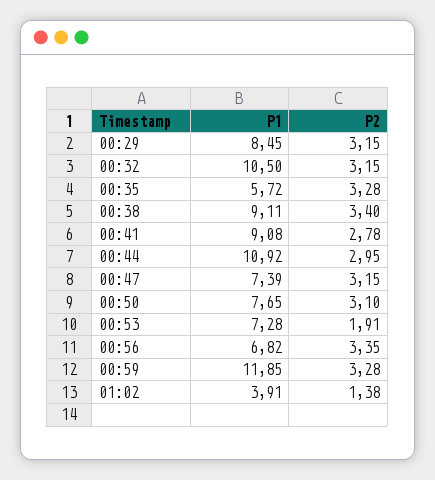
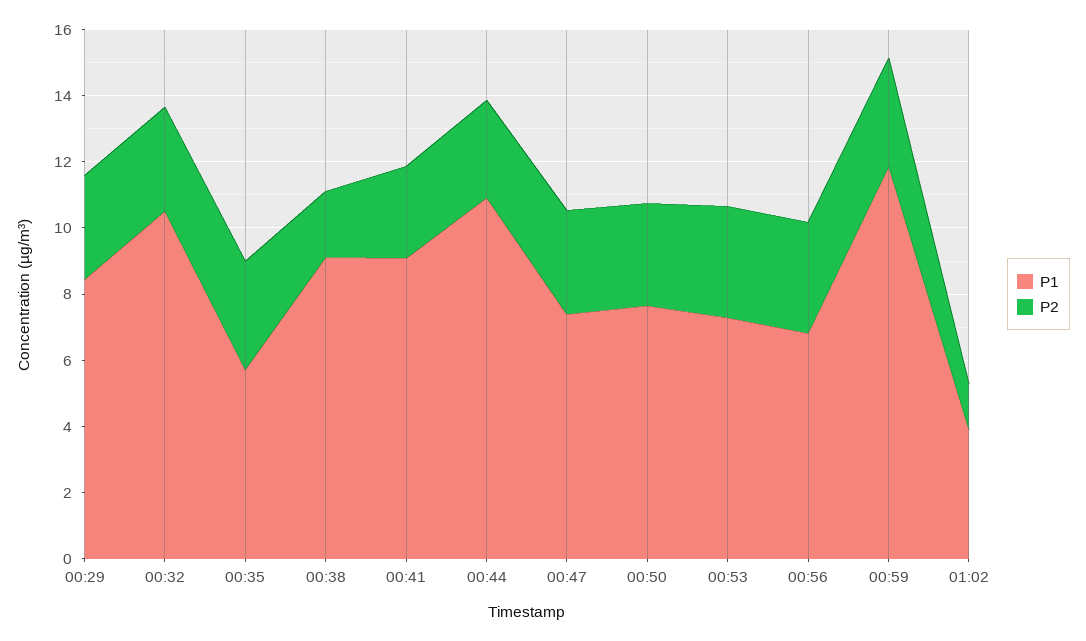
P2, 00:38: 3.4 -> 2
P2, 00:53: 1.91 -> 3.5

